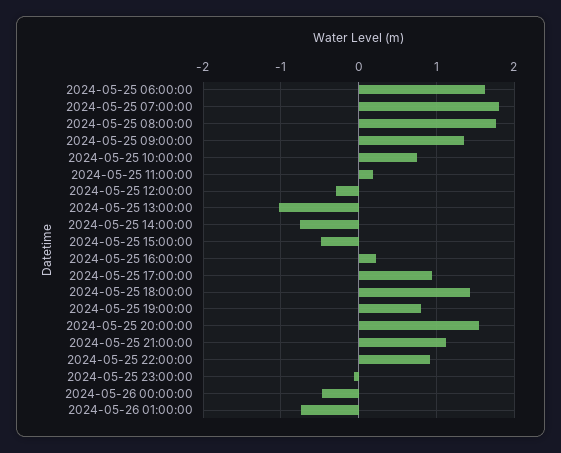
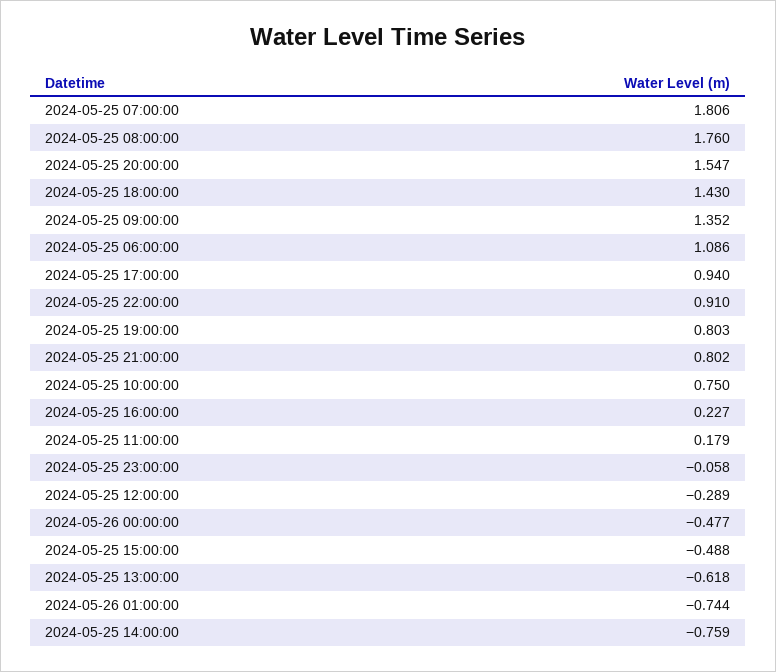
2024-05-25 06:00:00: 1.6 -> 1.086
2024-05-25 13:00:00: -1 -> -0.618
2024-05-25 21:00:00: 1.1 -> 0.802

